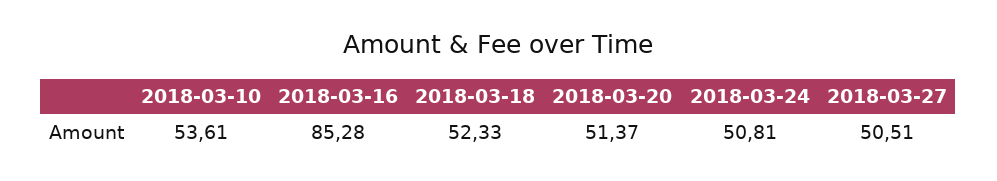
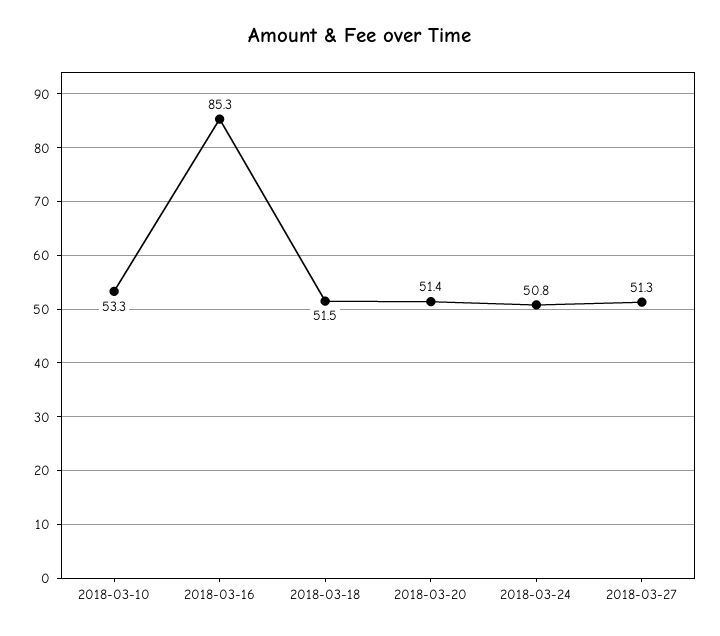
2018-03-10: 53.61 -> 53.3
2018-03-18: 52.33 -> 51.5
2018-03-27: 50.51 -> 51.3

